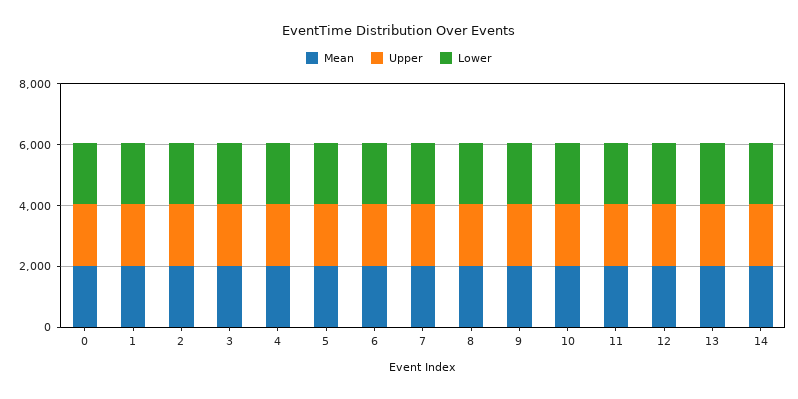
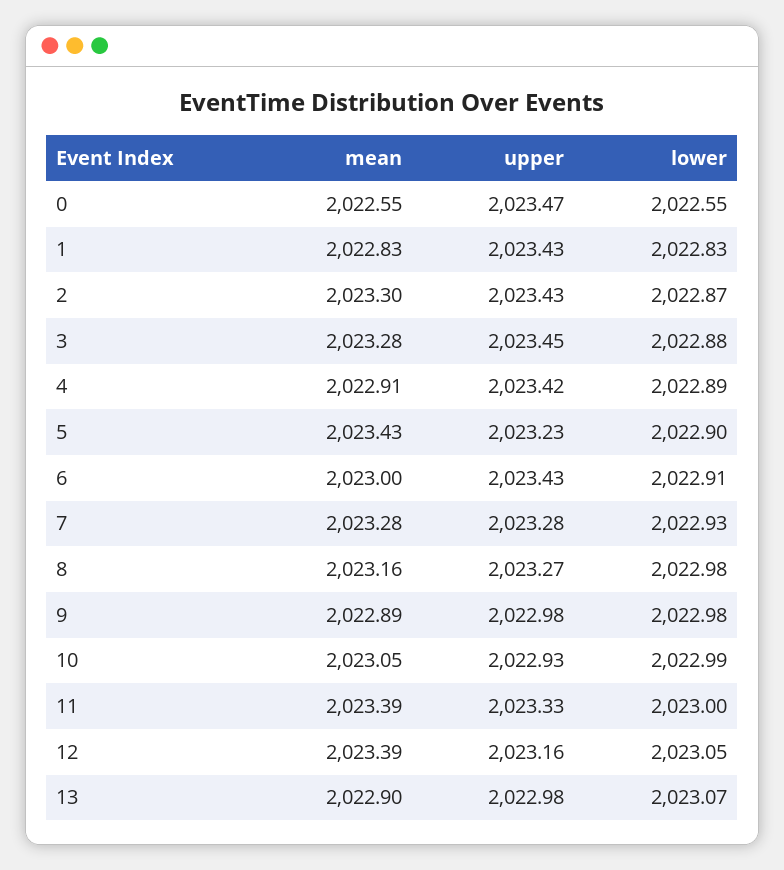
Mean, 14: 2000 -> none
Upper, 14: 2000 -> none
Lower, 14: 2000 -> none

